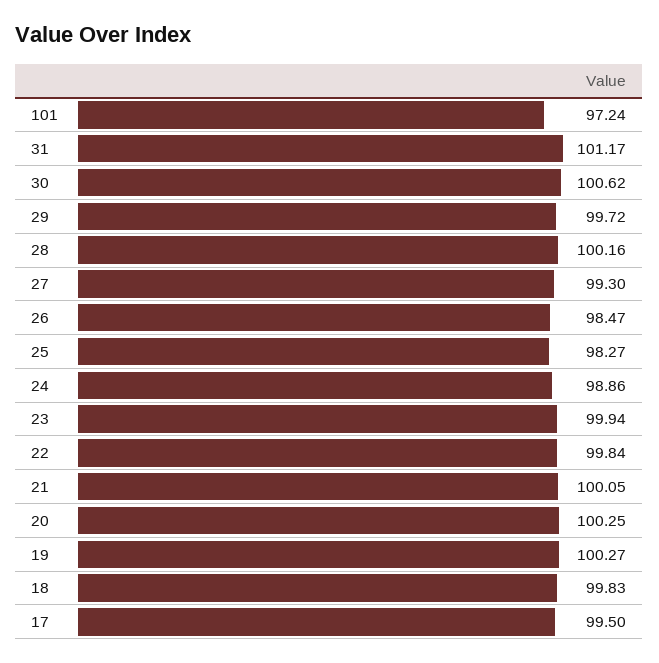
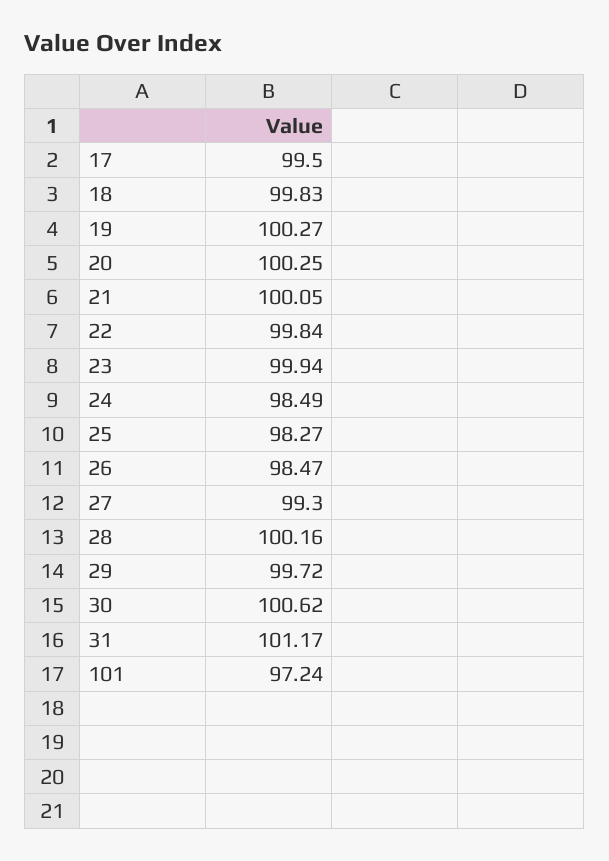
24: 98.86 -> 98.49

